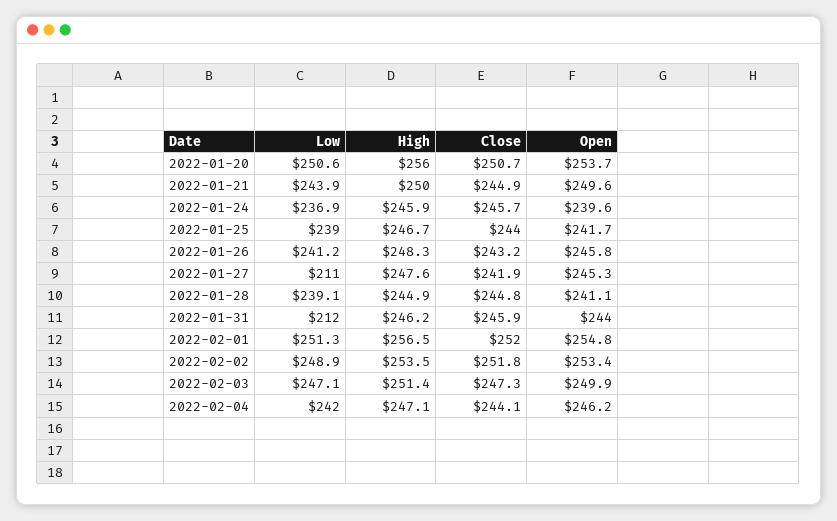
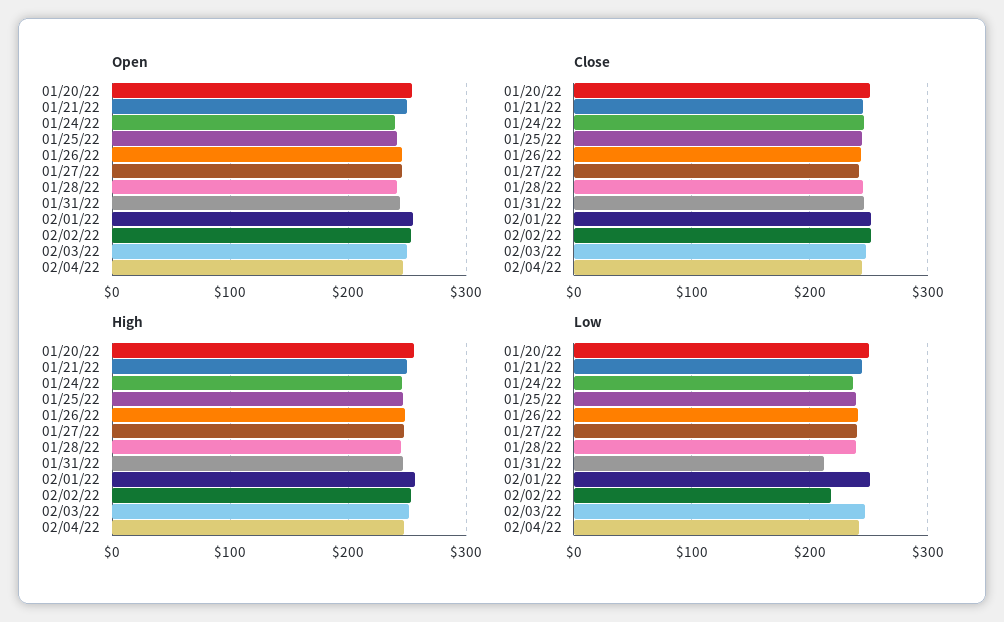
Low, 2022-01-27: 211 -> 240
Low, 2022-02-02: 248.9 -> 220

